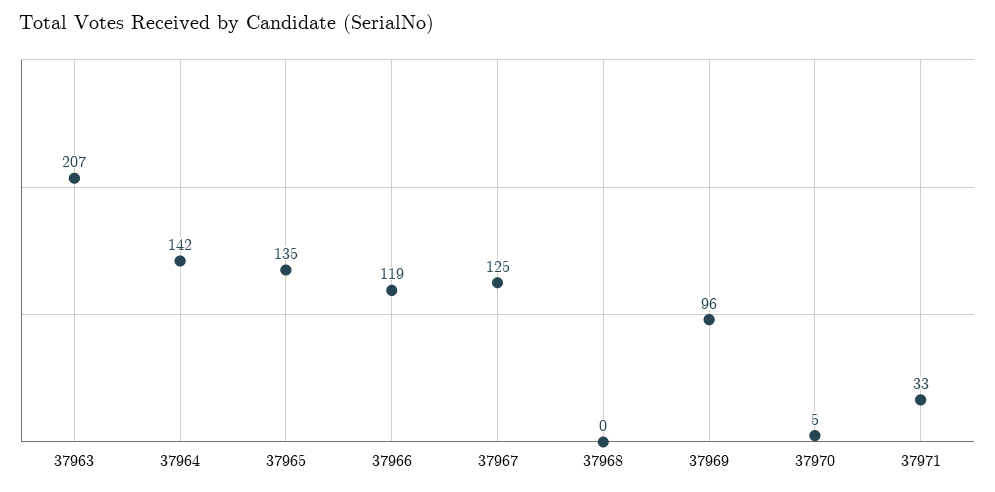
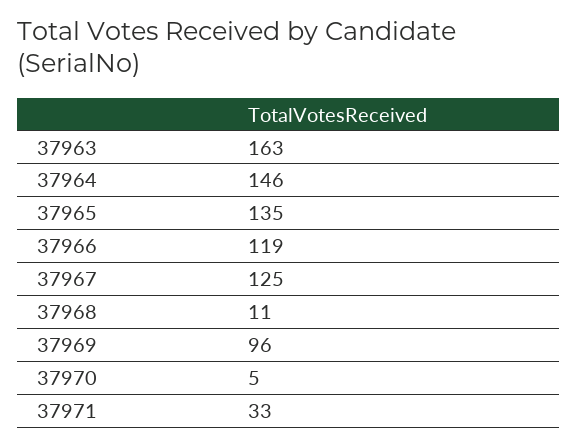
37963: 207 -> 163
37964: 142 -> 146
37968: 0 -> 11

